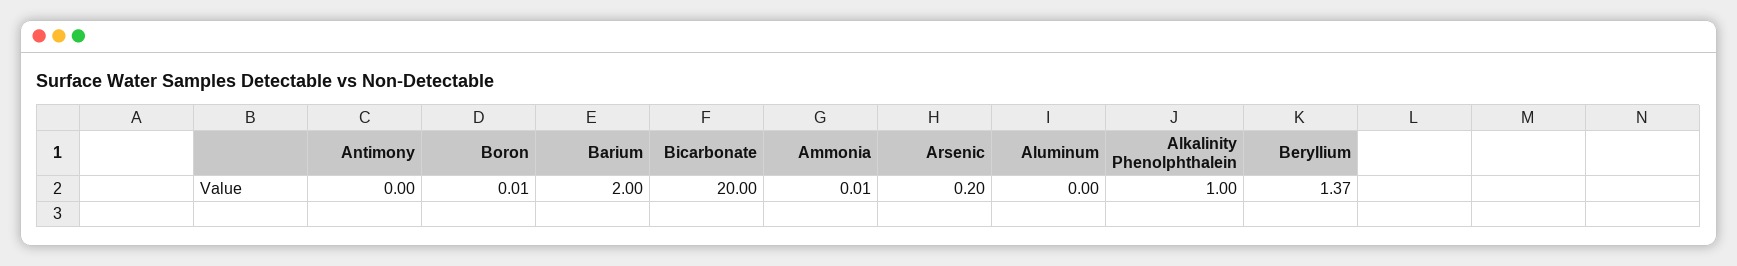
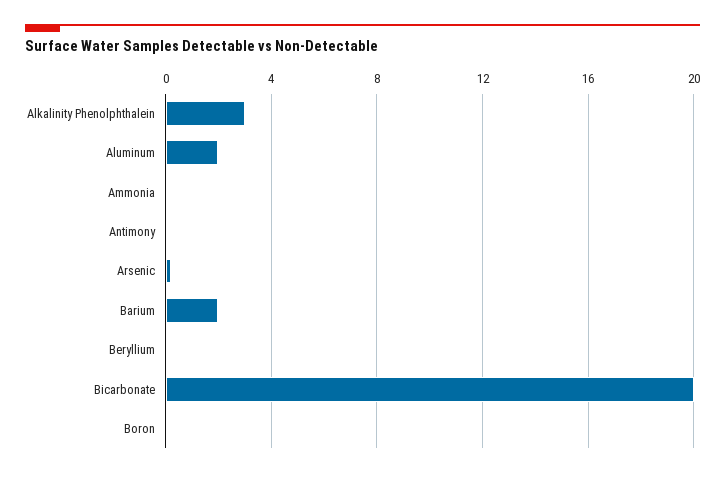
Aluminum: 0 -> 2
Alkalinity Phenolphthalein: 1 -> 3
Beryllium: 1.37 -> 0

